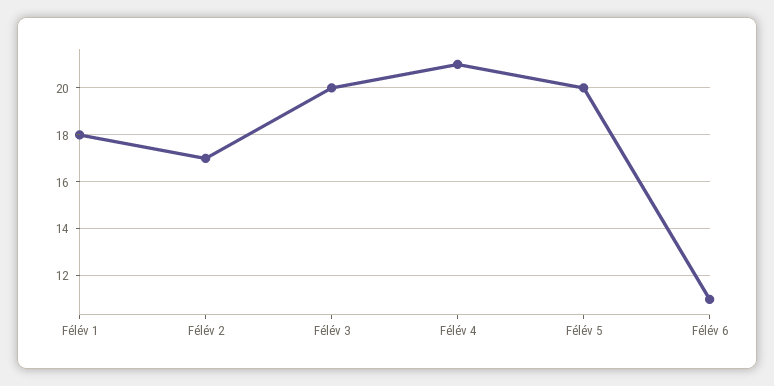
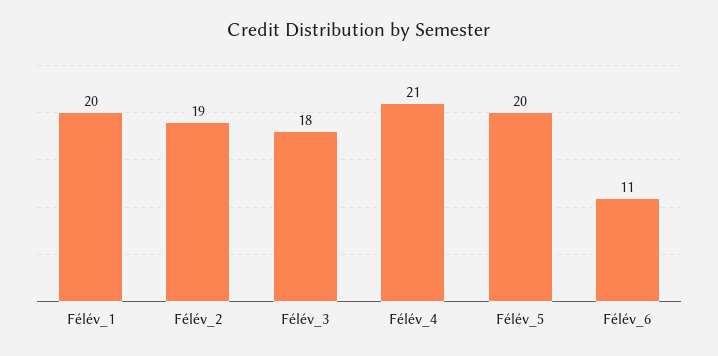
Félév 1: 18 -> 20
Félév 2: 17 -> 19
Félév 3: 20 -> 18

